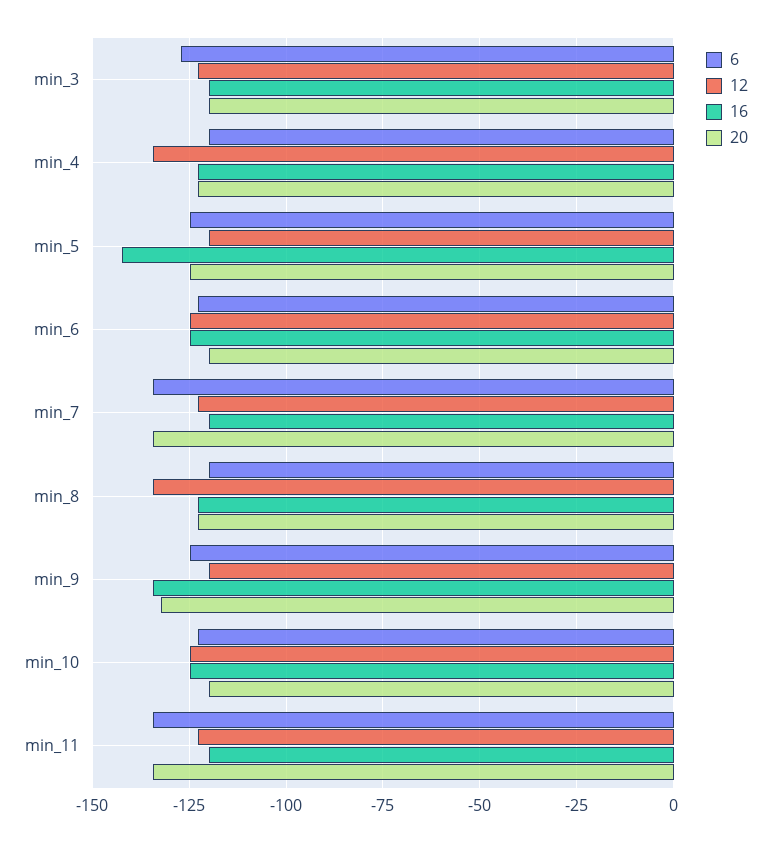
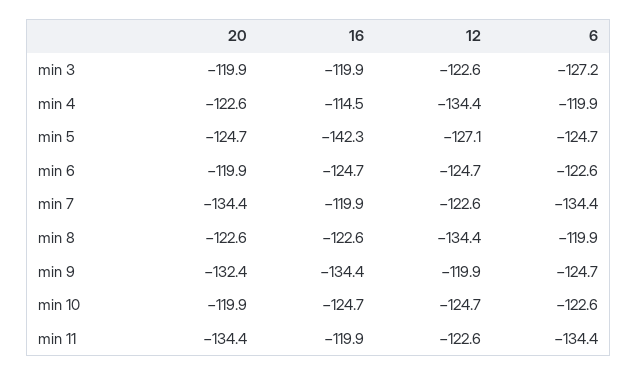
16, min_4: -122.5 -> -114.5
12, min_5: -120 -> -127.1

